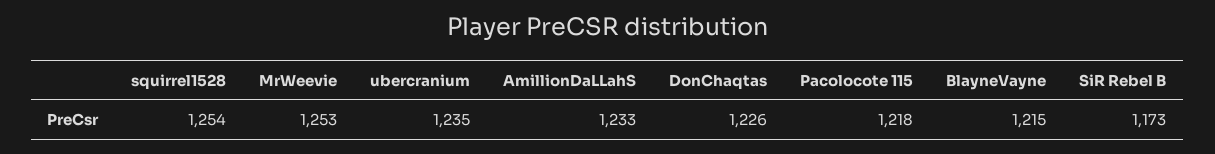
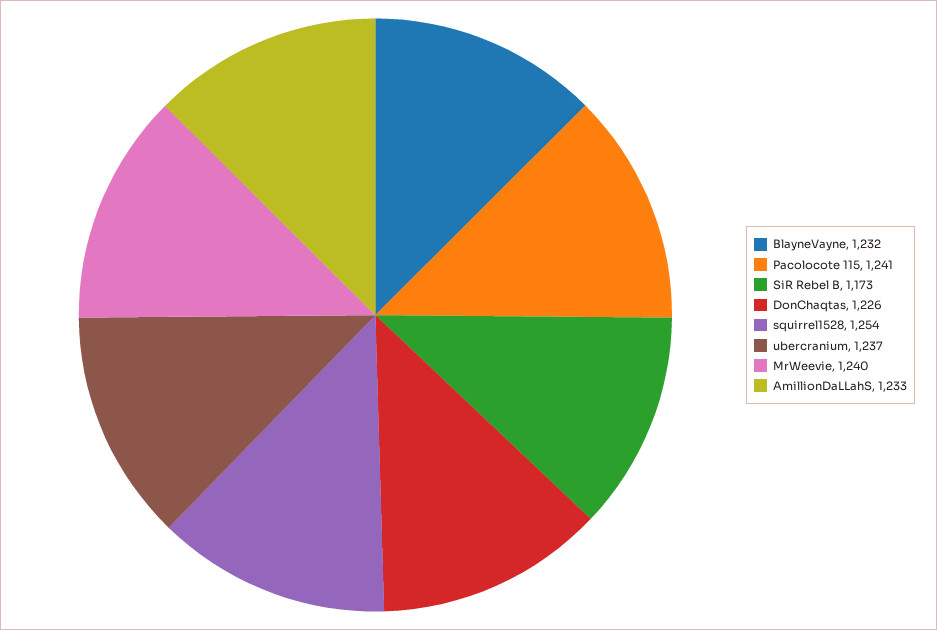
MrWeevie: 1253 -> 1240
ubercranium: 1235 -> 1237
Pacolocote 115: 1218 -> 1241
BlayneVayne: 1215 -> 1232

